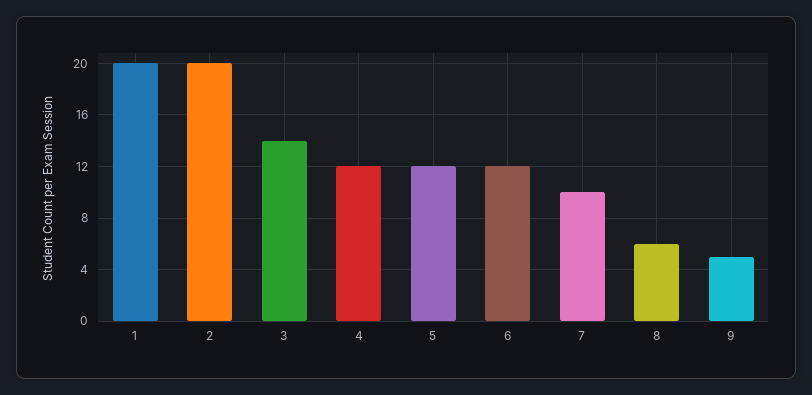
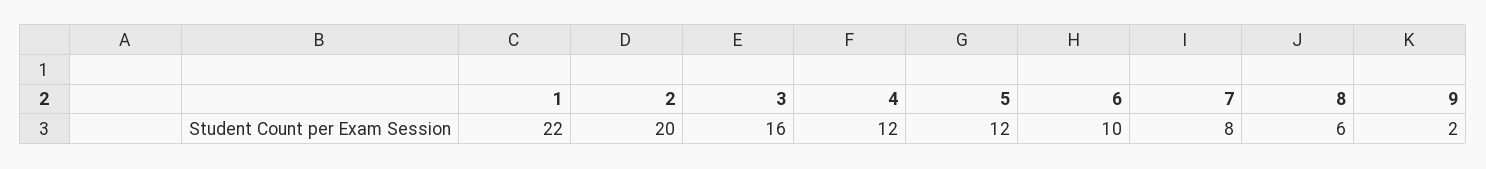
1: 20 -> 22
3: 14 -> 16
6: 12 -> 10
7: 10 -> 8
9: 5 -> 2

